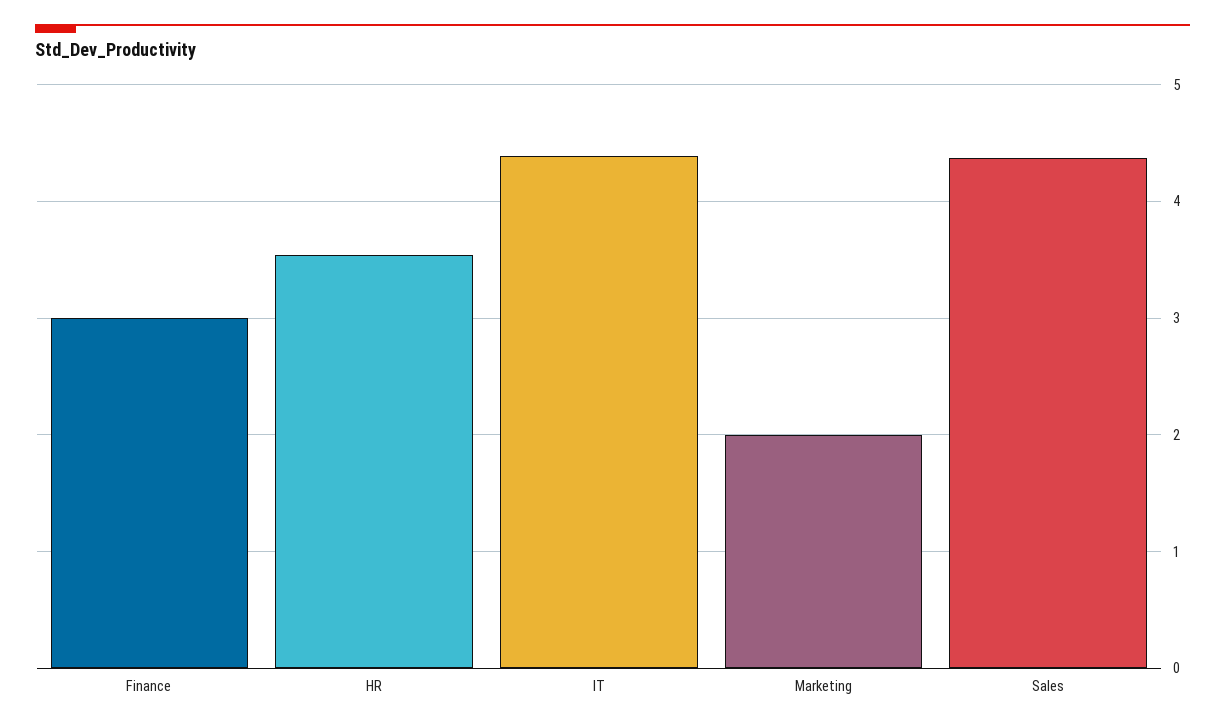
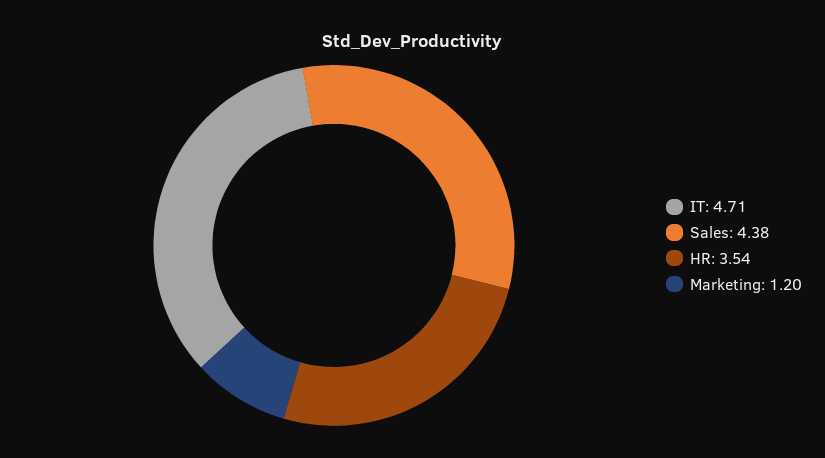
Finance: 3 -> none
IT: 4.4 -> 4.71
Marketing: 2 -> 1.2

